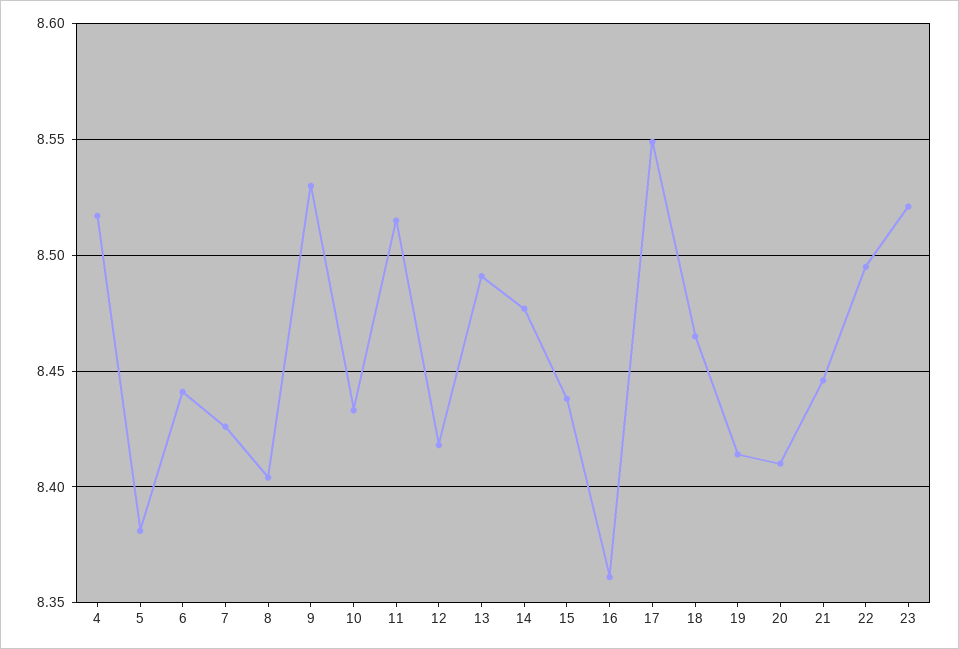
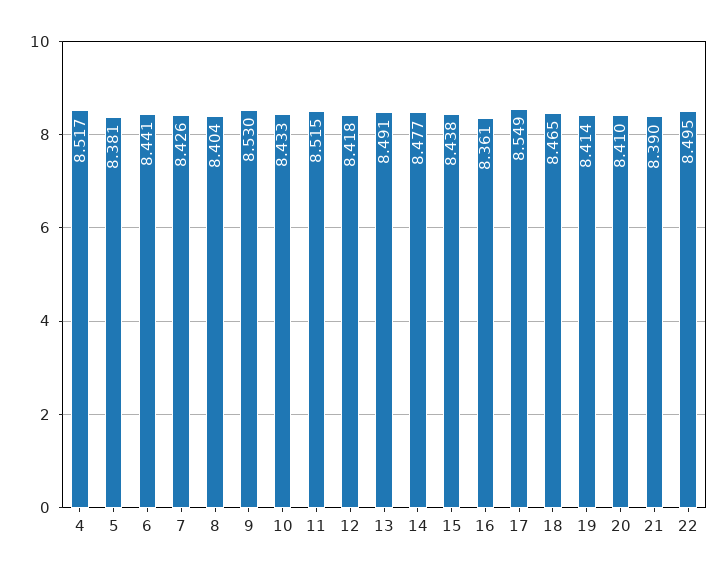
21: 8.445 -> 8.39
23: 8.52 -> none

